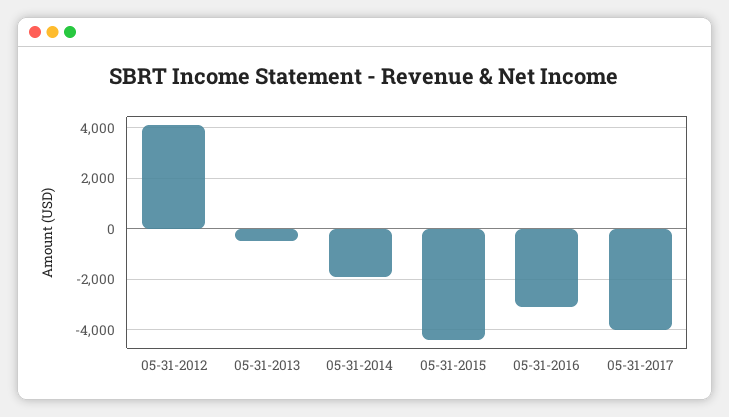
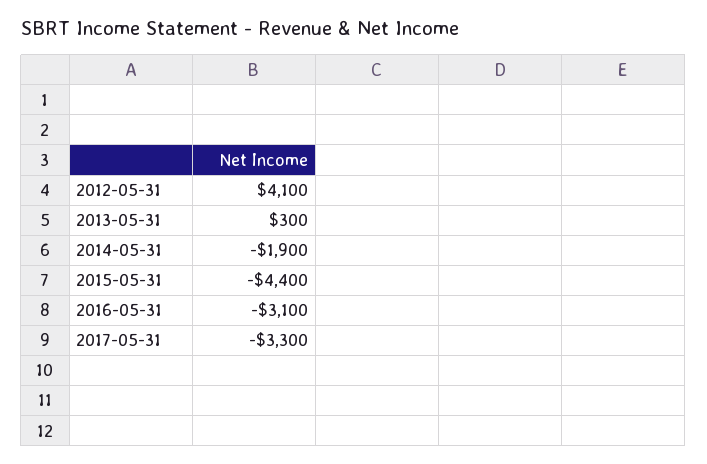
05-31-2013: -500 -> 300
05-31-2017: -4000 -> -3300

